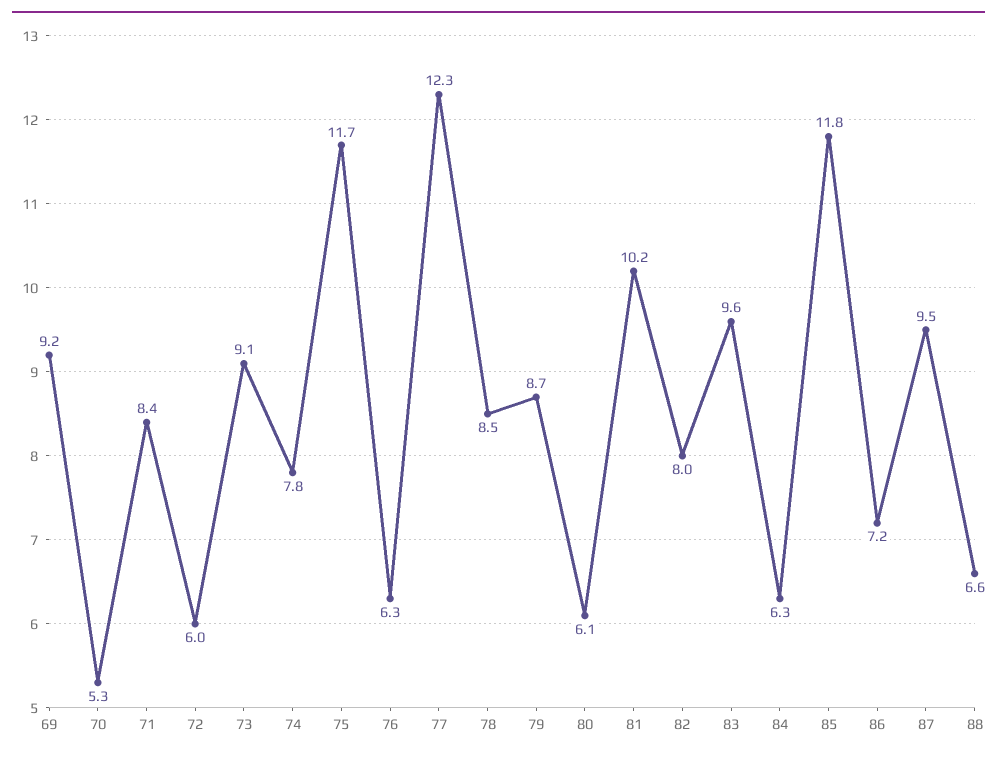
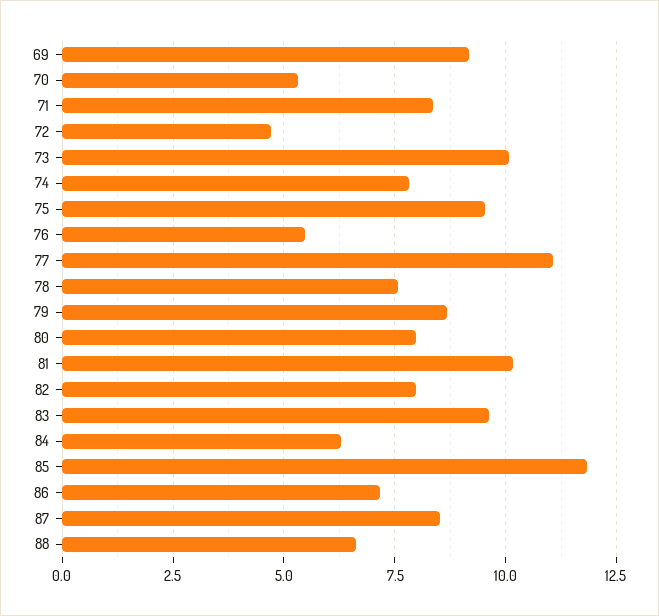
72: 6 -> 4.75
73: 9.1 -> 10
75: 11.7 -> 9.5
76: 6.3 -> 5.5
77: 12.3 -> 11
78: 8.5 -> 7.5
80: 6.1 -> 8
87: 9.5 -> 8.5

